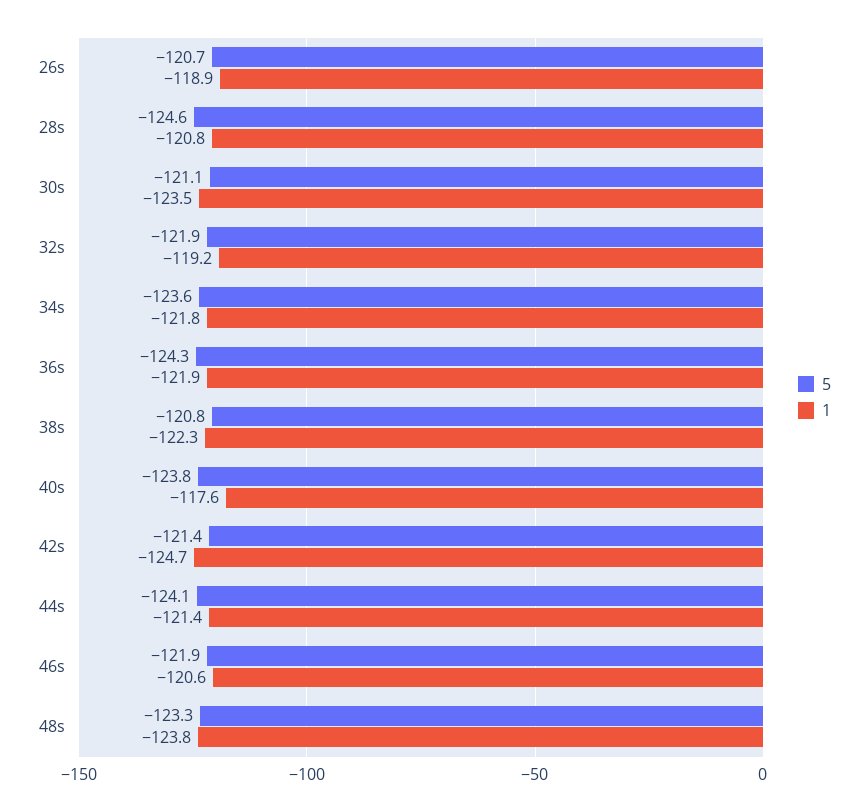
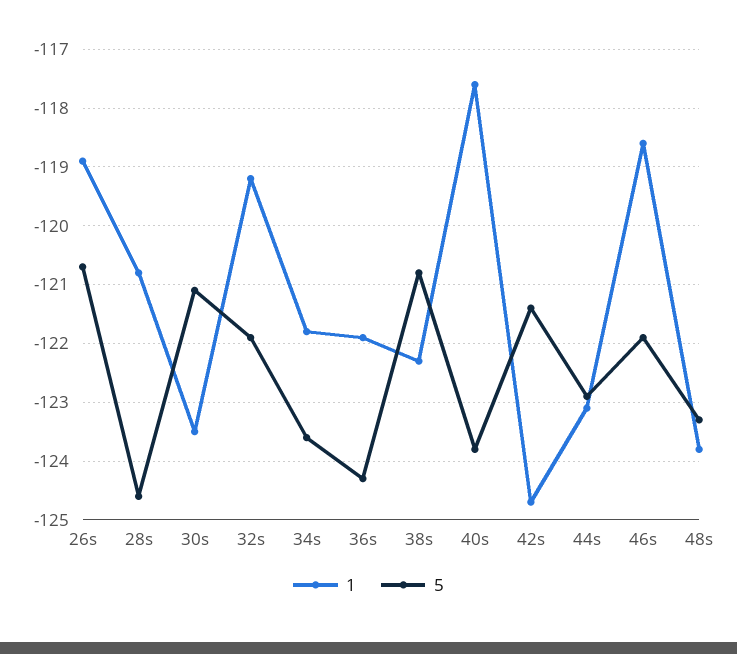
5, 44s: -124.1 -> -123
1, 44s: -121.4 -> -123
1, 46s: -120.6 -> -118.5

